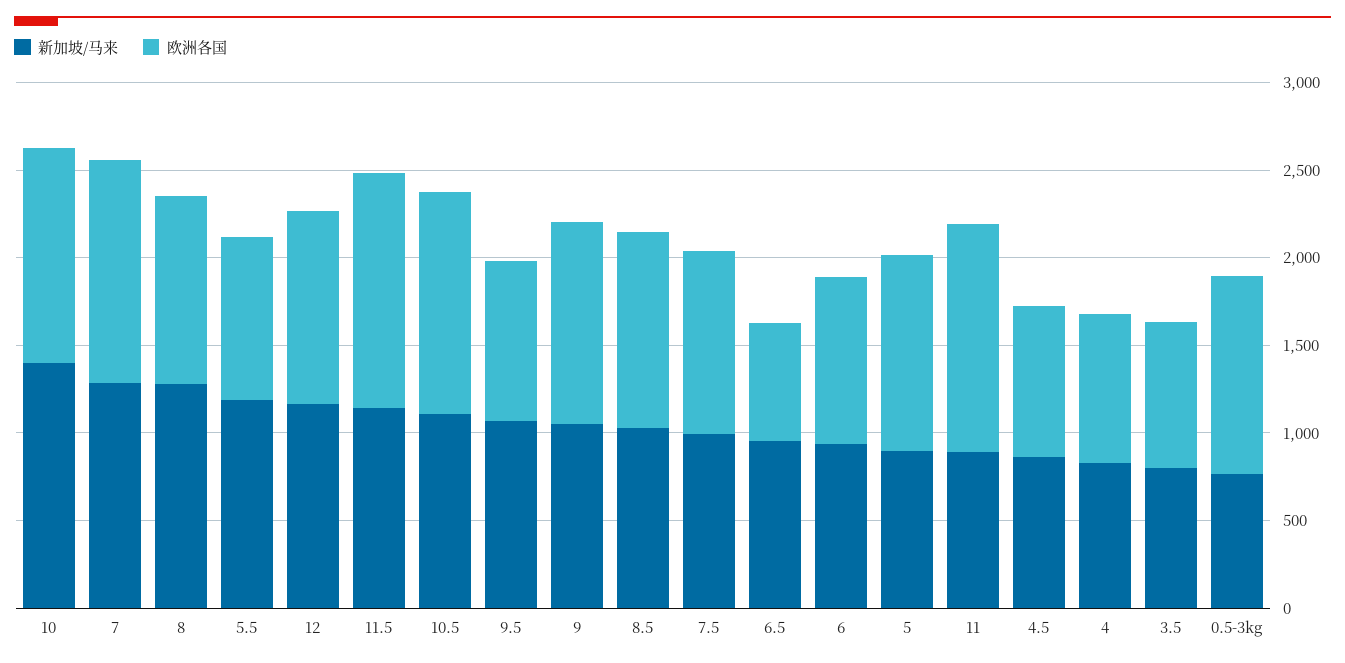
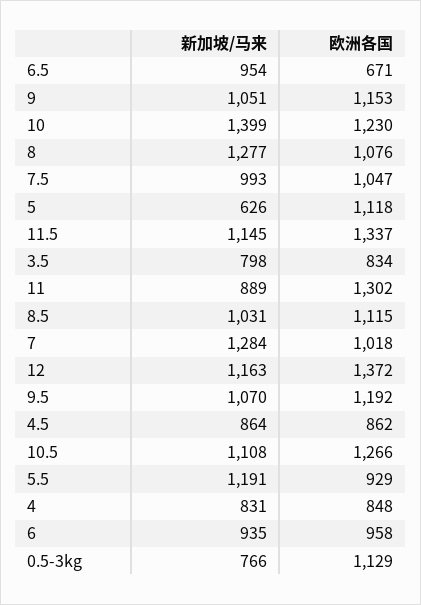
欧洲各国, 7: 1300 -> 1018
欧洲各国, 12: 1100 -> 1372
欧洲各国, 9.5: 900 -> 1192
新加坡/马来, 5: 900 -> 626

